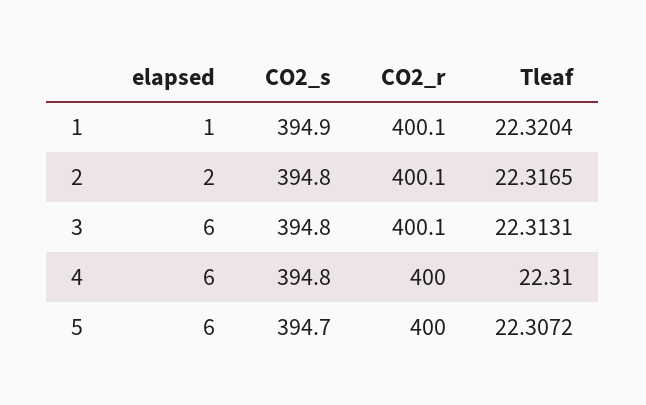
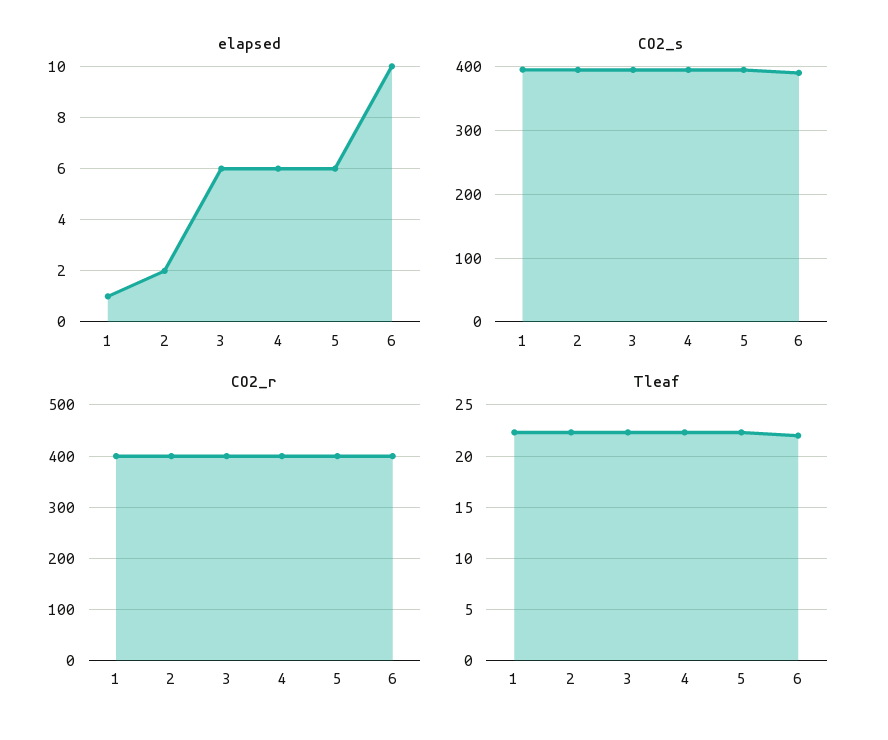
elapsed, 6: none -> 10
CO2_s, 6: none -> 390
CO2_r, 6: none -> 400
Tleaf, 6: none -> 22

